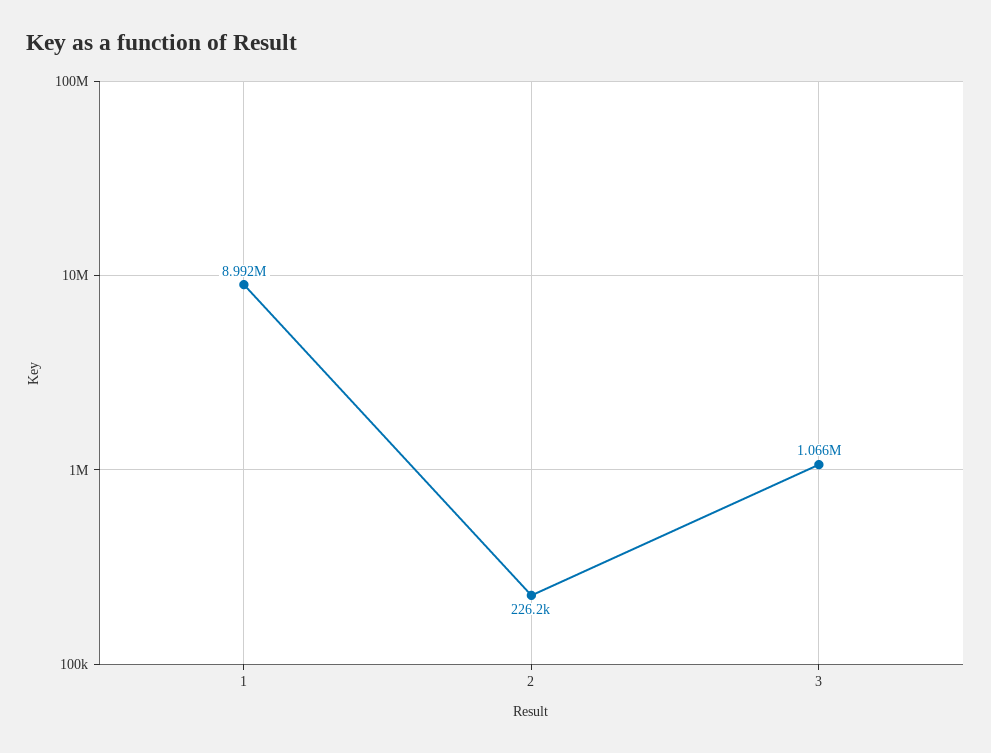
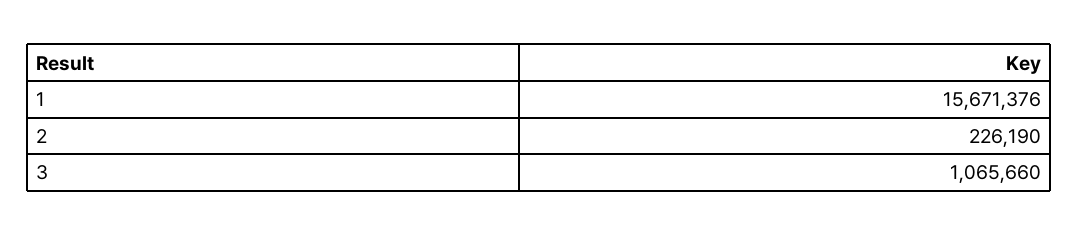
1: 8992000 -> 15671376

